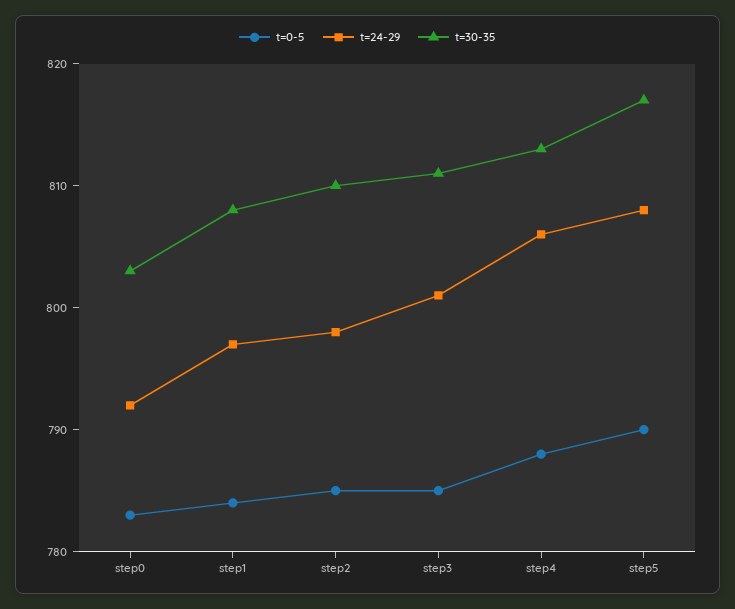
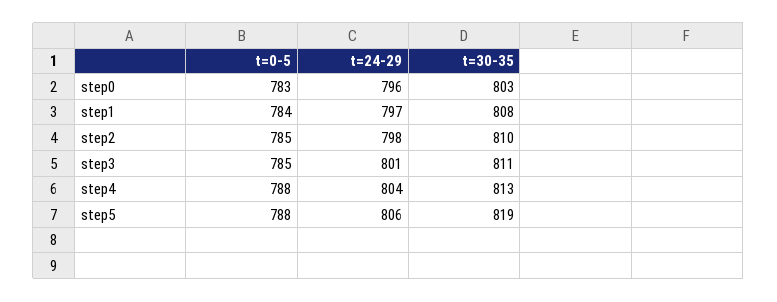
t=24-29, step0: 792 -> 796
t=24-29, step4: 806 -> 804
t=0-5, step5: 790 -> 788
t=24-29, step5: 808 -> 806
t=30-35, step5: 817 -> 819

